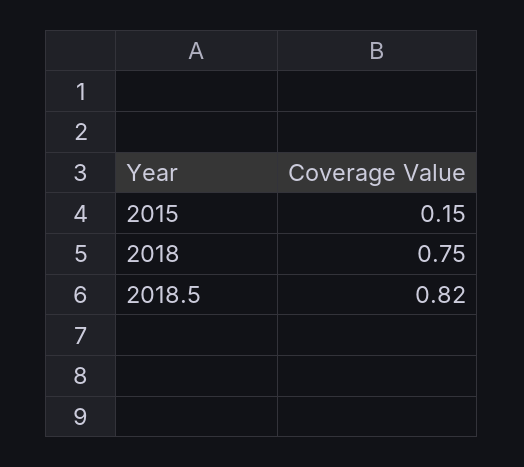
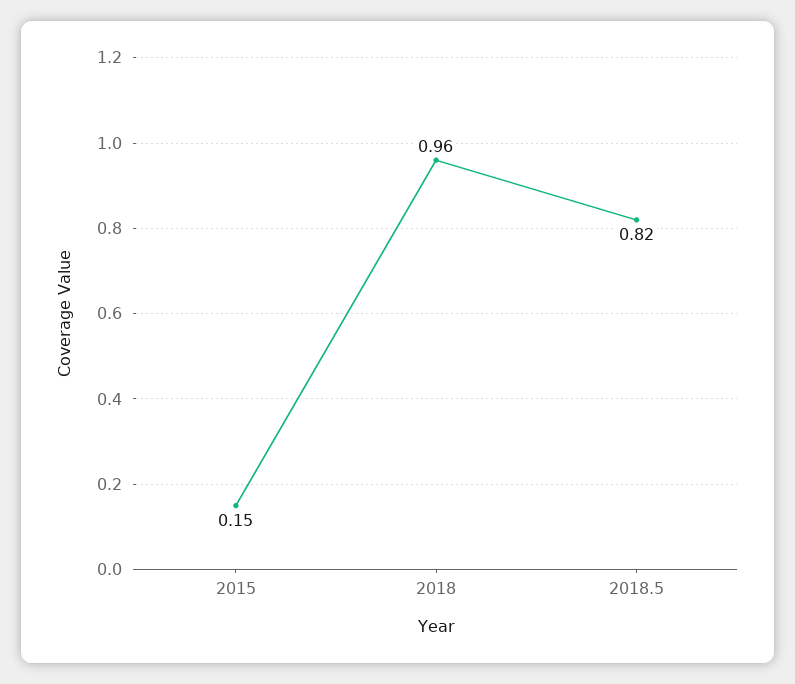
2018: 0.75 -> 0.96

